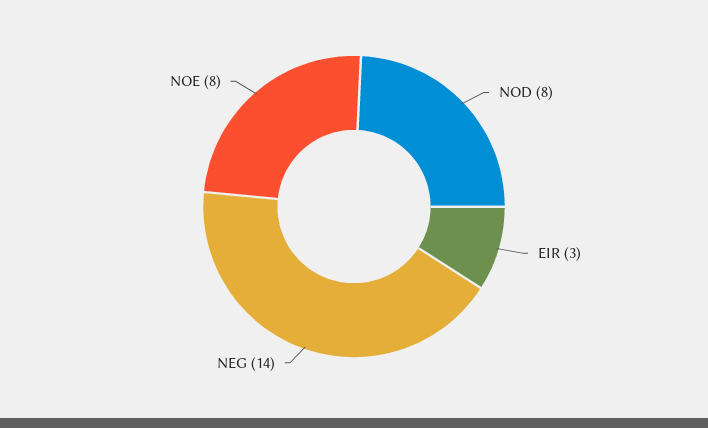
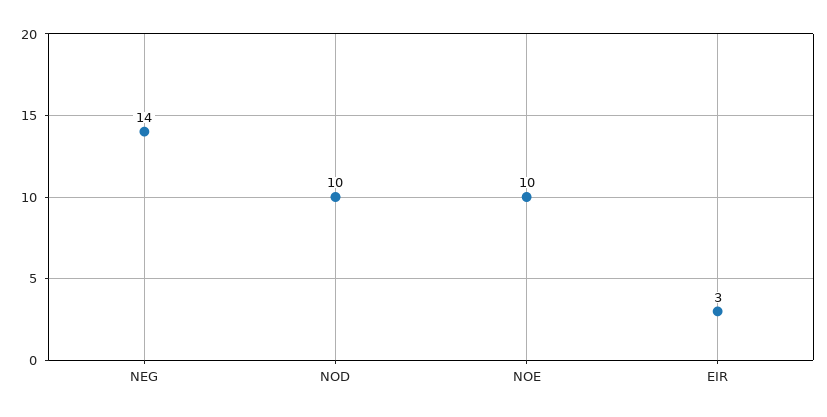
NOD: 8 -> 10
NOE: 8 -> 10

